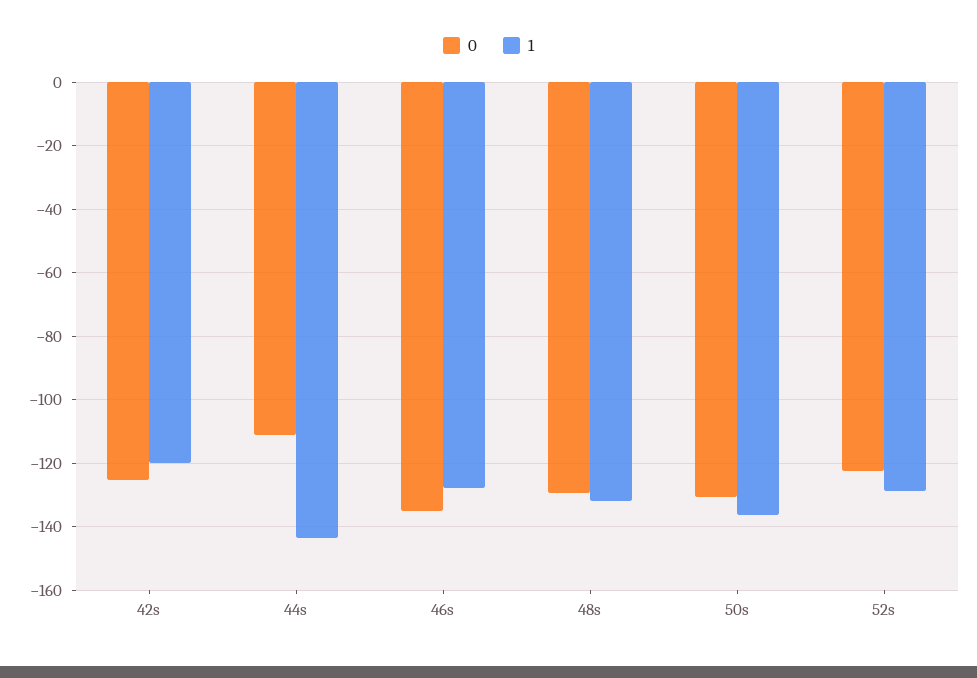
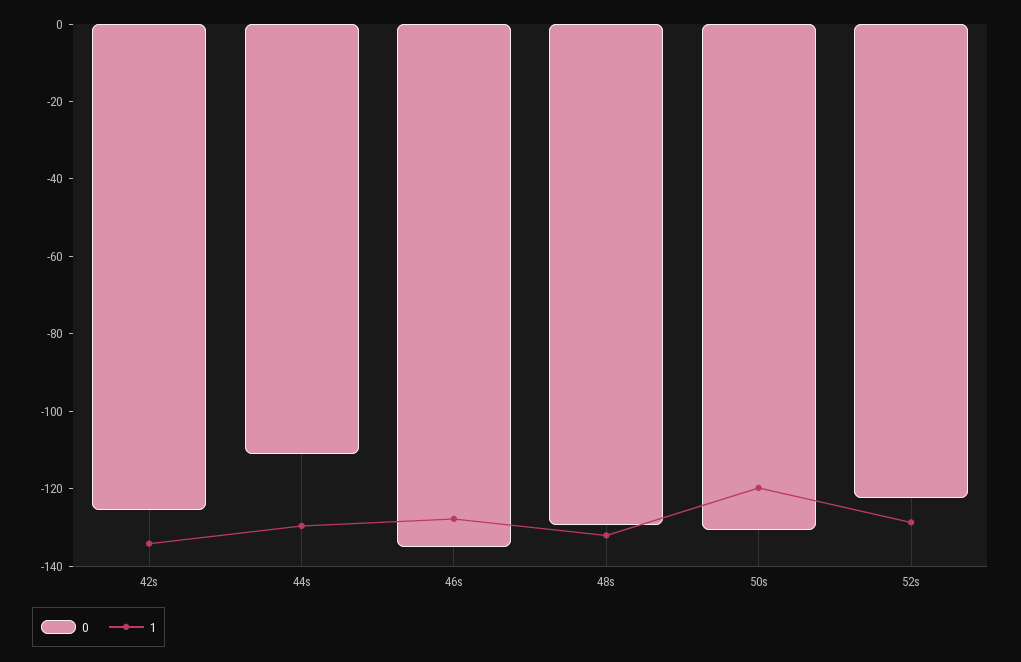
1, 42s: -120 -> -135
1, 44s: -144 -> -130
1, 50s: -136 -> -120

